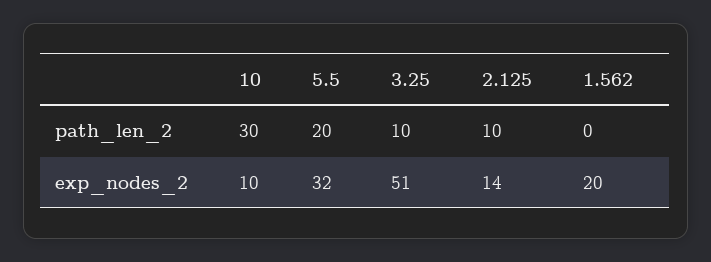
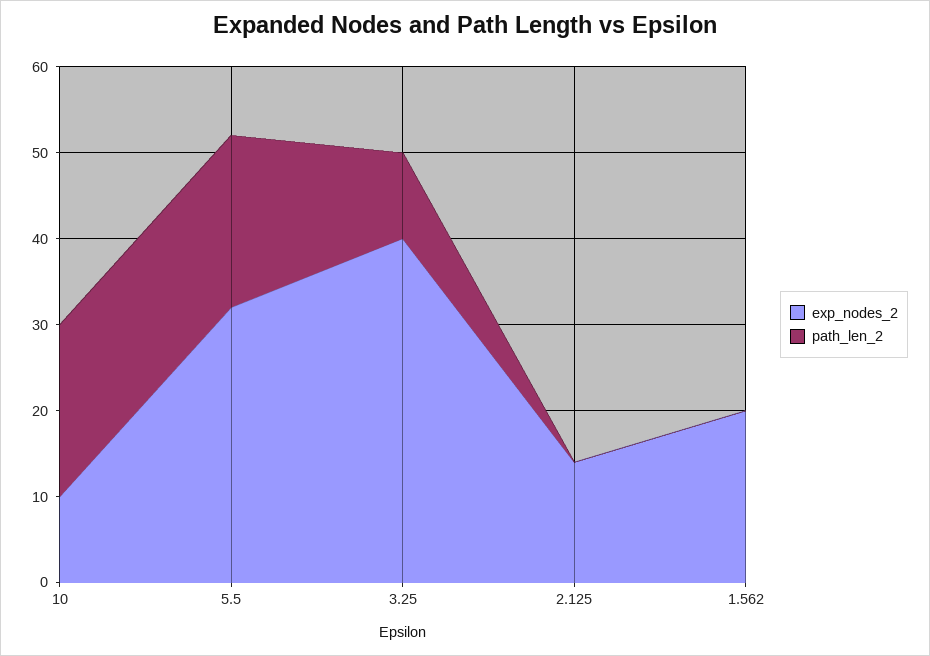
path_len_2, 10: 30 -> 20
path_len_2, 2.125: 10 -> 0
exp_nodes_2, 3.25: 51 -> 40

